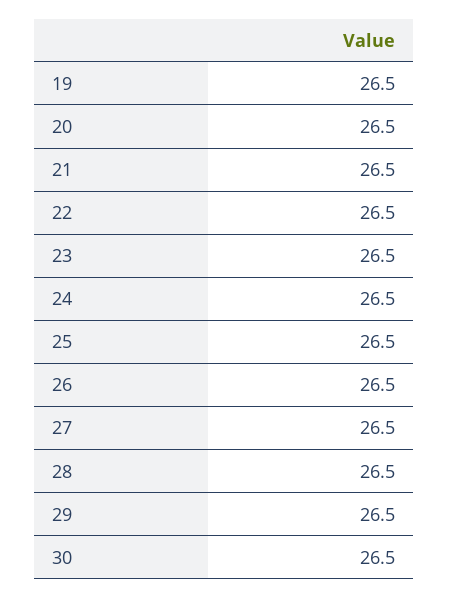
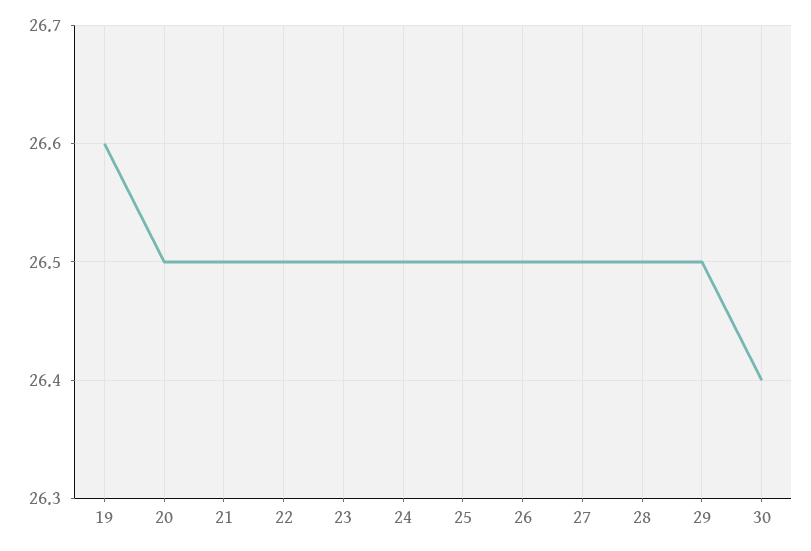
19: 26.5 -> 26.6
30: 26.5 -> 26.4

